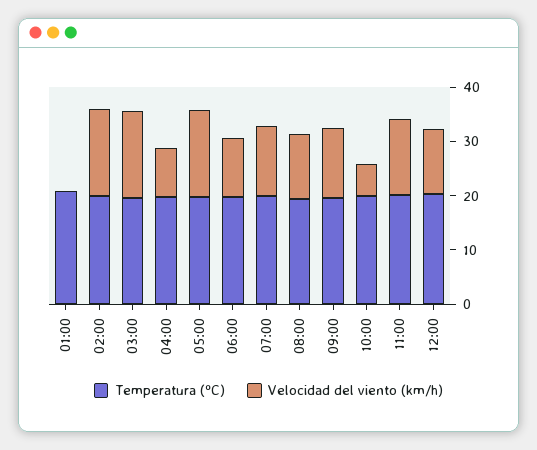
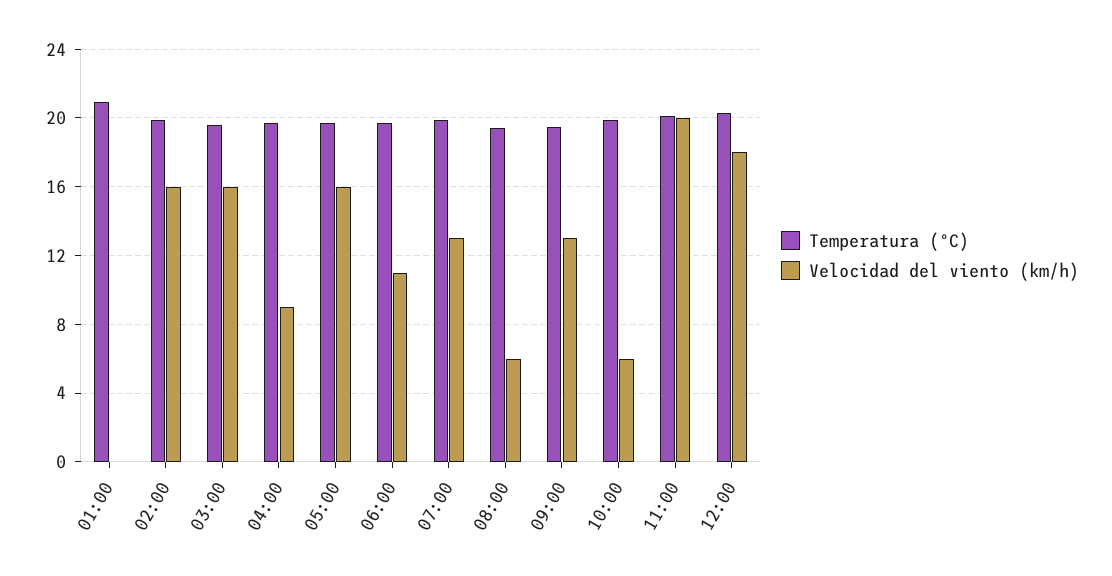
Velocidad del viento (km/h), 08:00: 12 -> 6
Velocidad del viento (km/h), 11:00: 14 -> 20
Velocidad del viento (km/h), 12:00: 12 -> 18

